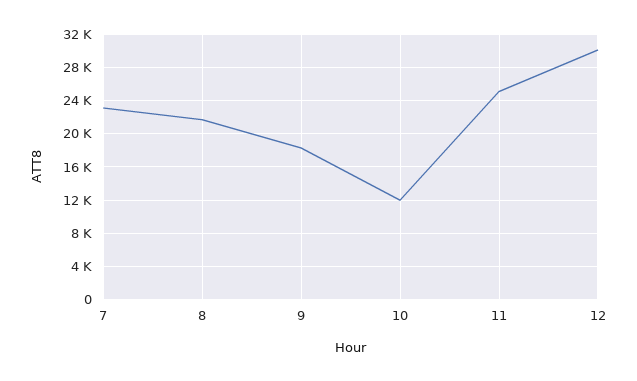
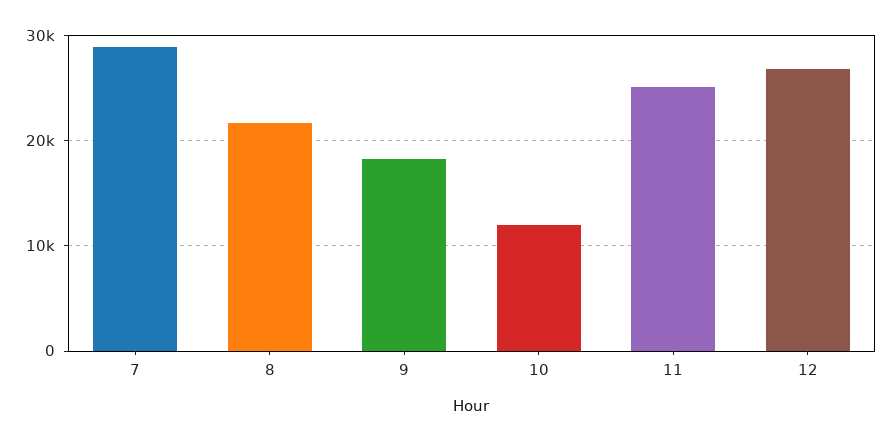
7: 23000 -> 29000
12: 30000 -> 27000

